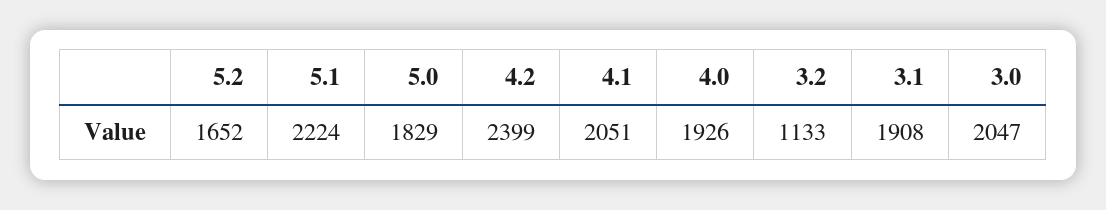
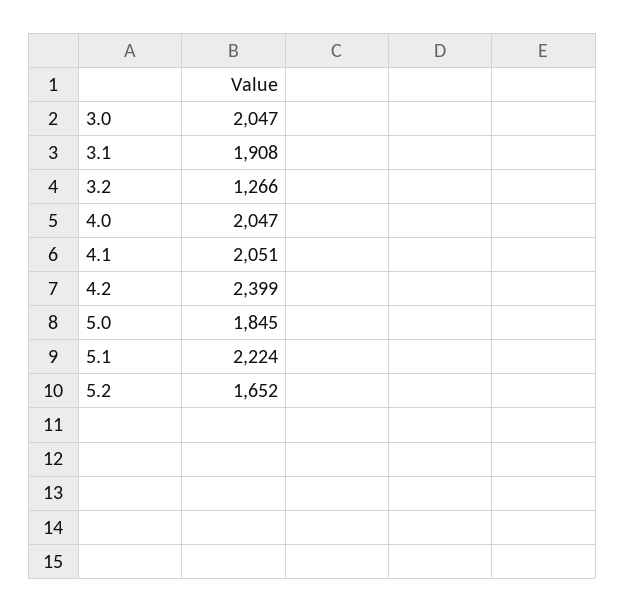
5.0: 1829 -> 1845
4.0: 1926 -> 2047
3.2: 1133 -> 1266

